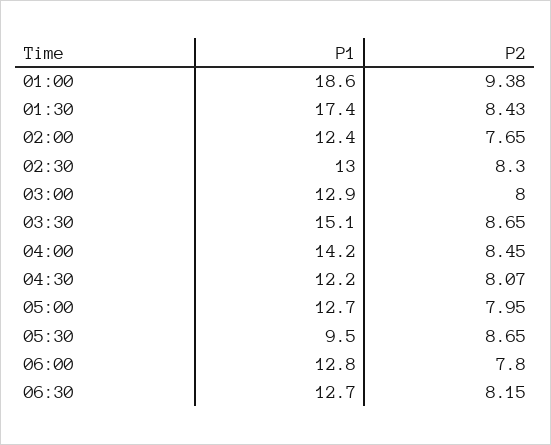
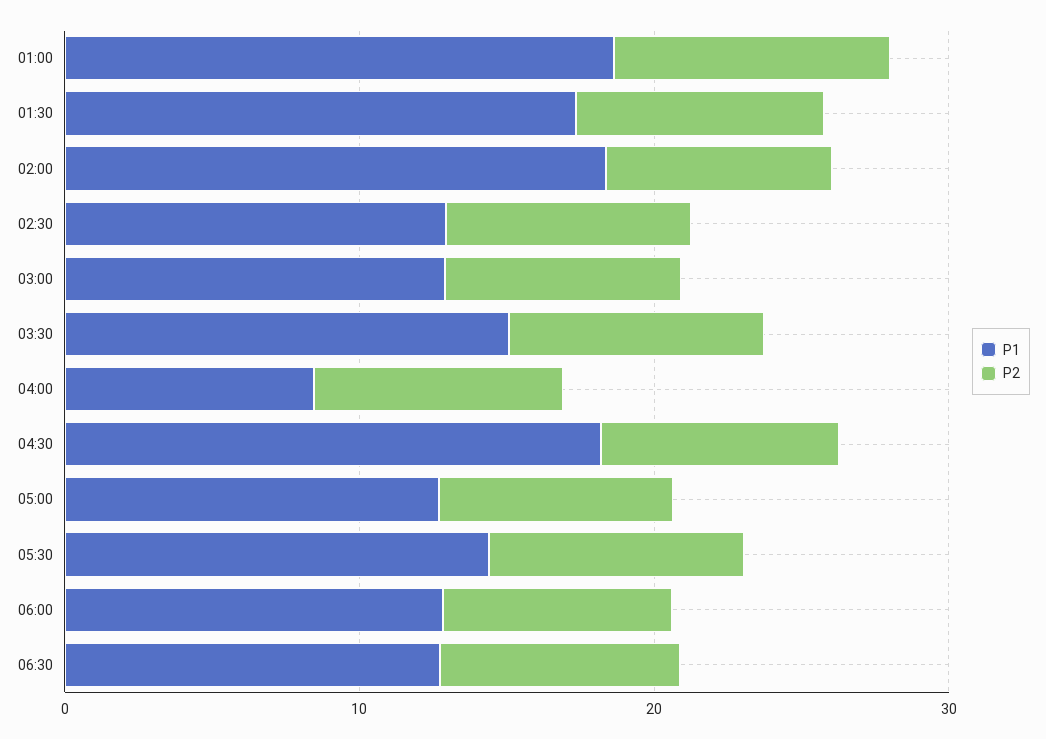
P1, 02:00: 12.4 -> 18
P1, 04:00: 14.2 -> 8
P1, 04:30: 12.2 -> 18
P1, 05:30: 9.5 -> 14

